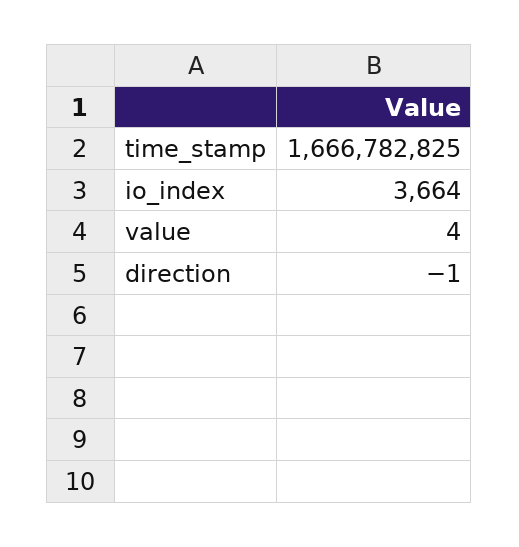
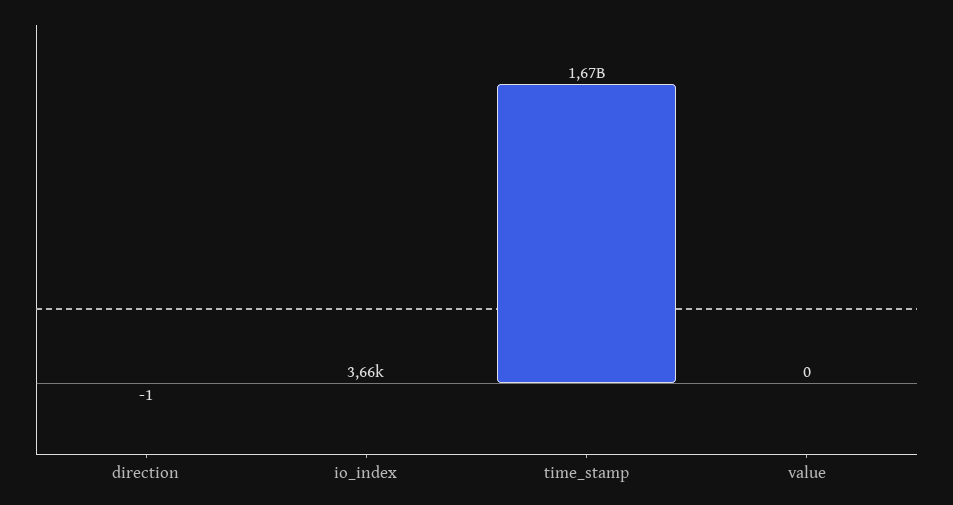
value: 4 -> 0

